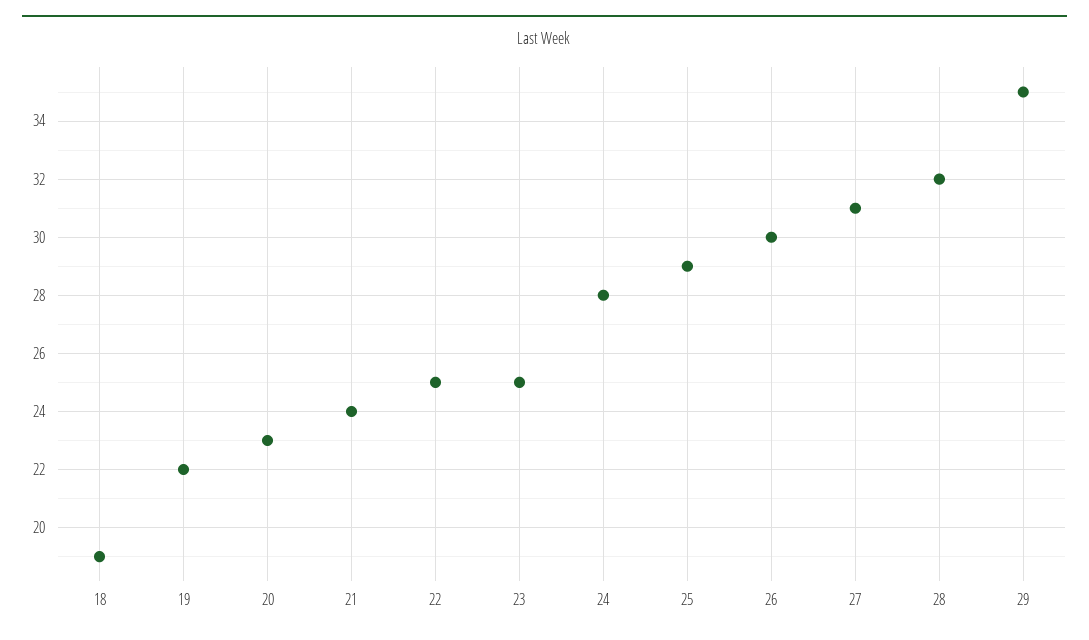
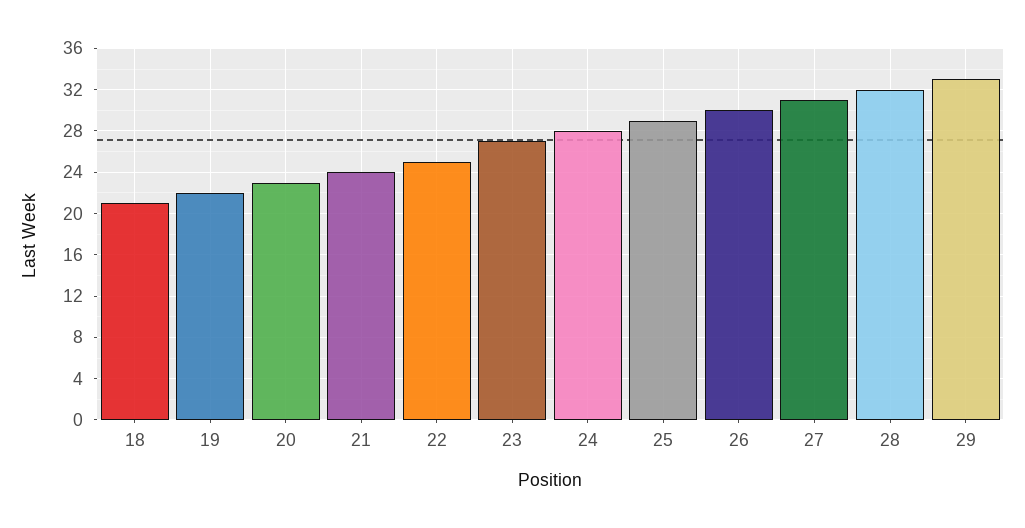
18: 19 -> 21
23: 25 -> 27
29: 35 -> 33

